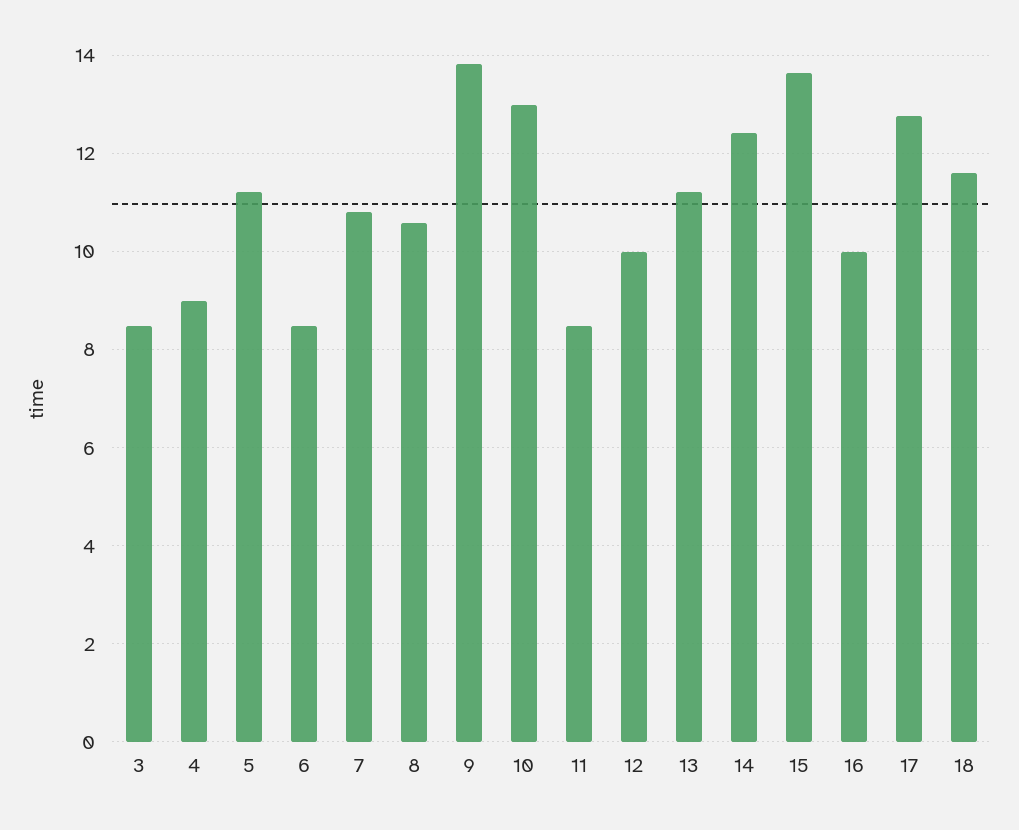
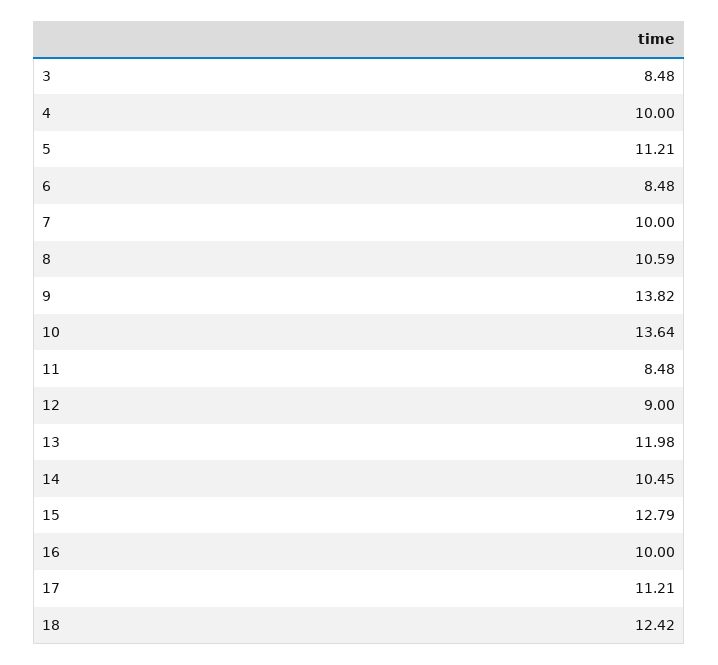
4: 9 -> 10
7: 10.8 -> 10
10: 13 -> 13.64
12: 10 -> 9
13: 11.2 -> 11.98
14: 12.4 -> 10.45
15: 13.6 -> 12.79
17: 12.8 -> 11.21
18: 11.6 -> 12.42

